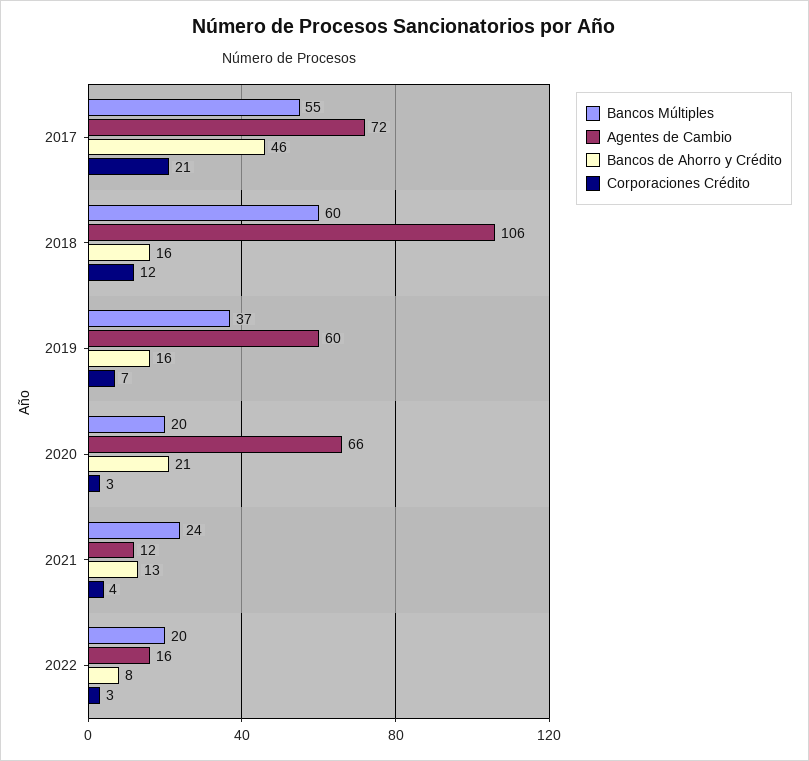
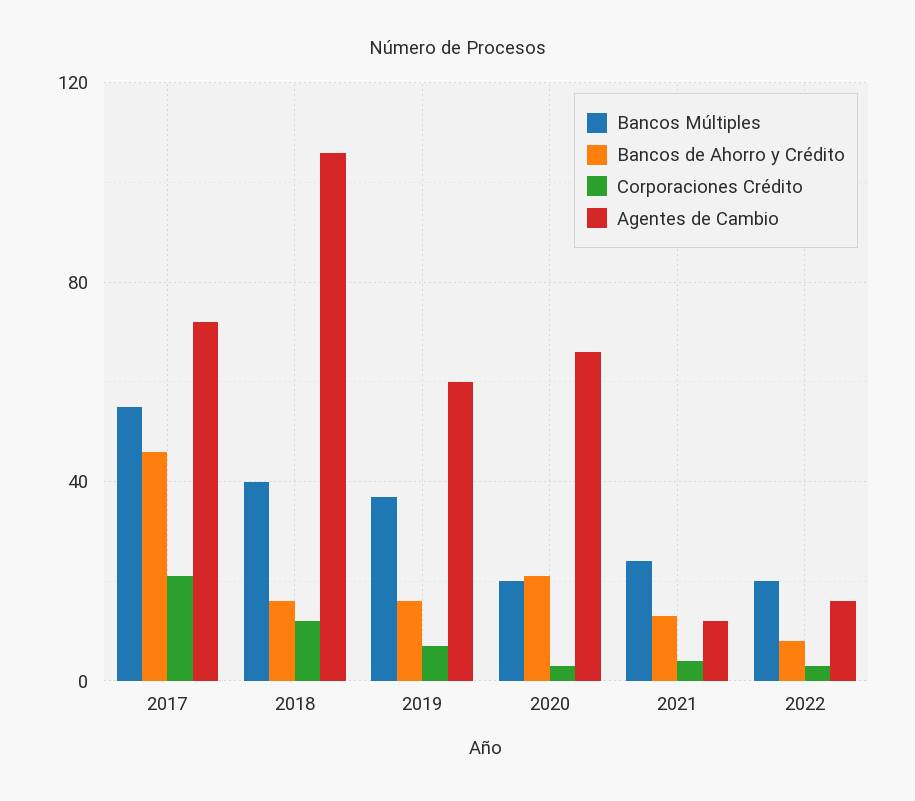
Bancos Múltiples, 2018: 60 -> 40

